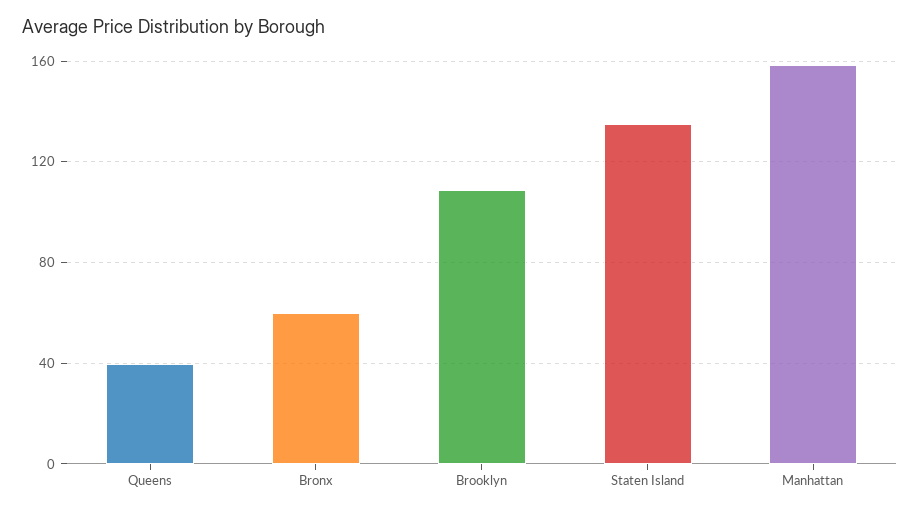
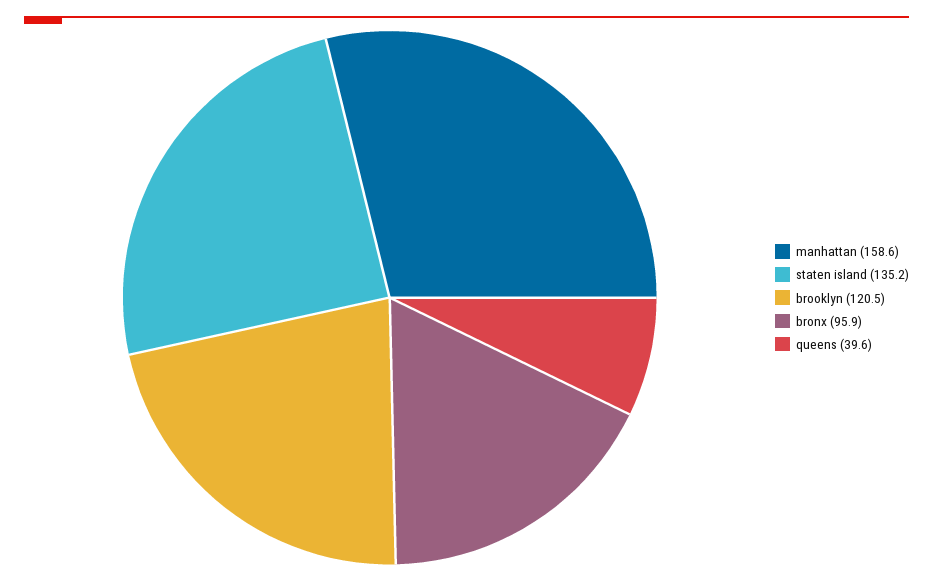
Bronx: 60 -> 95.9
Brooklyn: 110 -> 120.5

